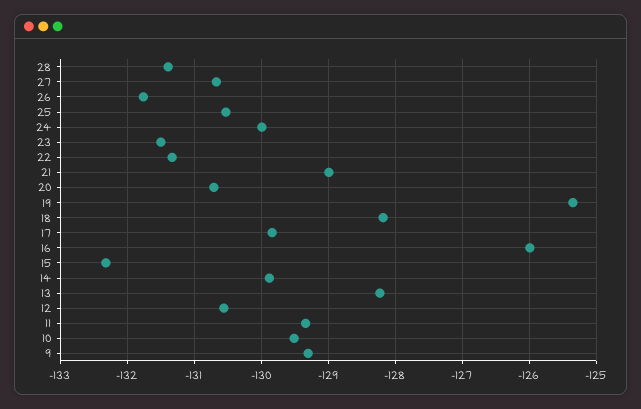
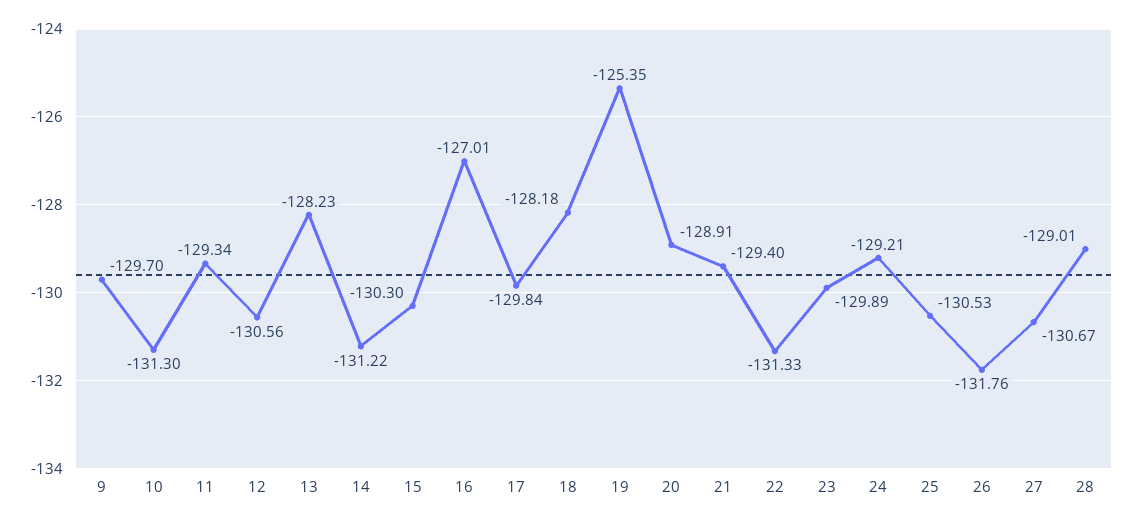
28: -131.4 -> -129.01
24: -130 -> -129.21
23: -131.5 -> -129.89
21: -129 -> -129.4
20: -130.7 -> -128.91
16: -126 -> -127.01
15: -132.3 -> -130.3
14: -129.9 -> -131.22
10: -129.5 -> -131.3
9: -129.3 -> -129.7

